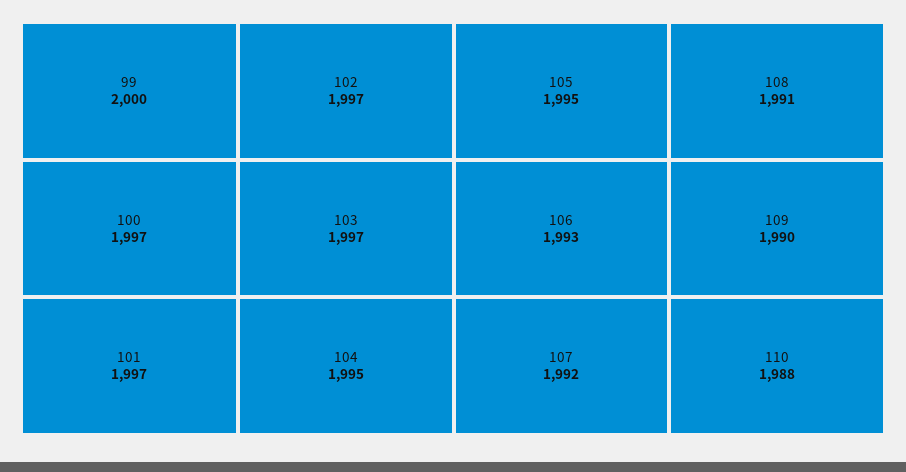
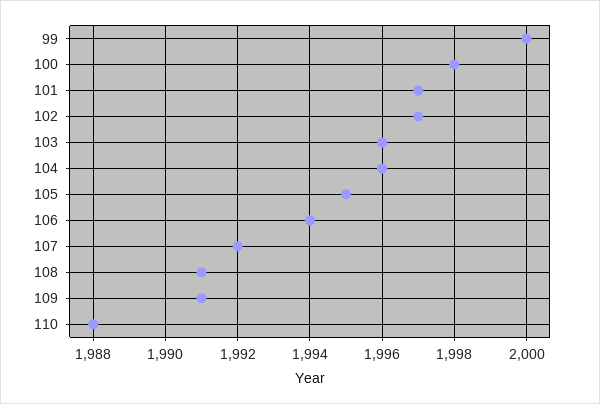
100: 1997 -> 1998
103: 1997 -> 1996
104: 1995 -> 1996
106: 1993 -> 1994
109: 1990 -> 1991

